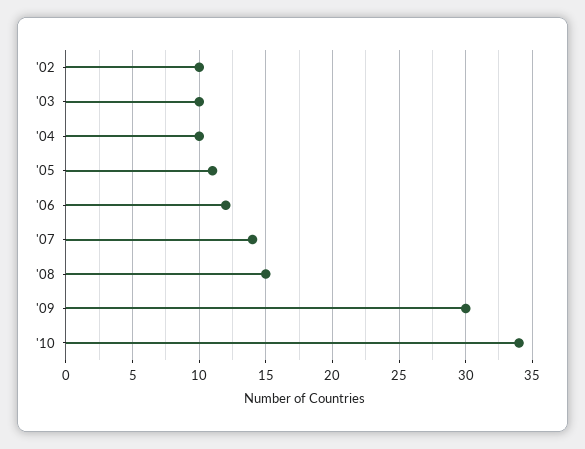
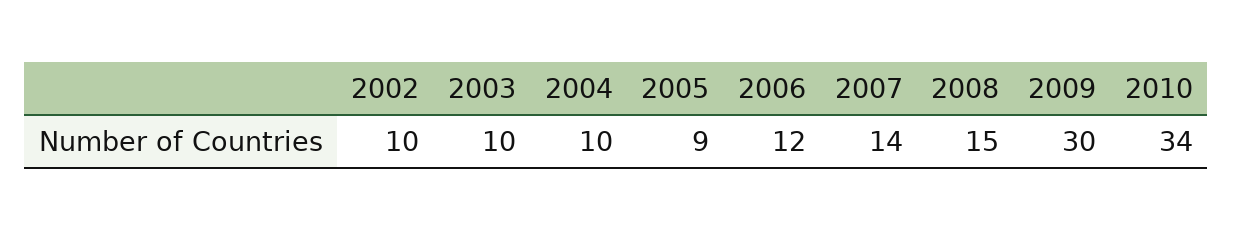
'05: 11 -> 9

